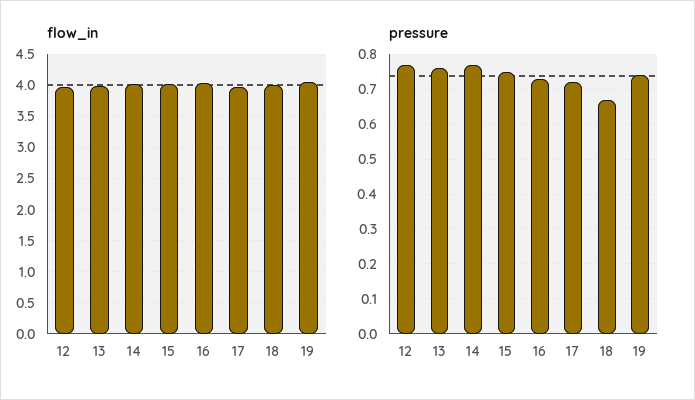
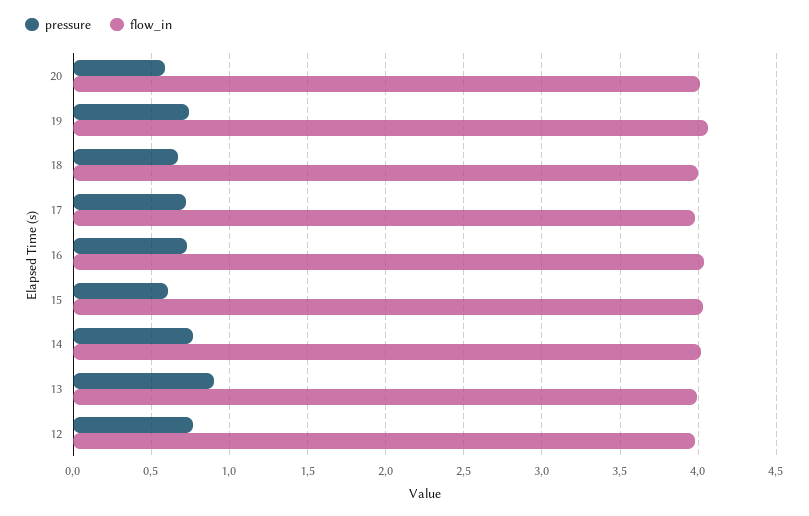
pressure, 13: 0.75 -> 0.9
pressure, 15: 0.75 -> 0.6
pressure, 20: none -> 0.6
flow_in, 20: none -> 4

